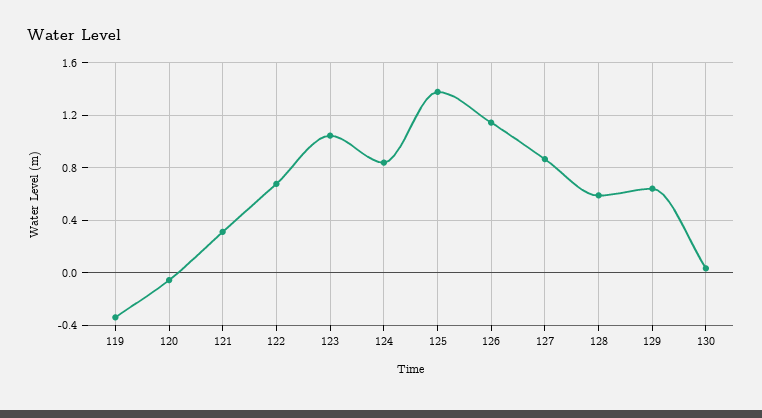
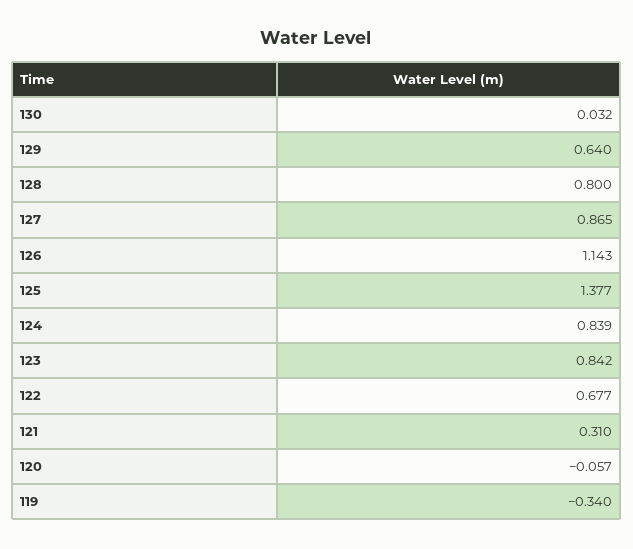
123: 1.05 -> 0.842
128: 0.6 -> 0.8

